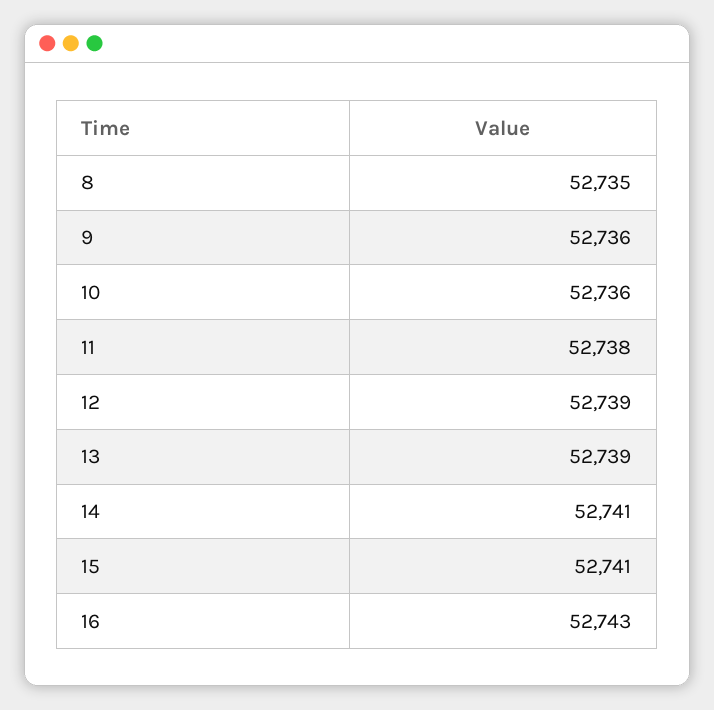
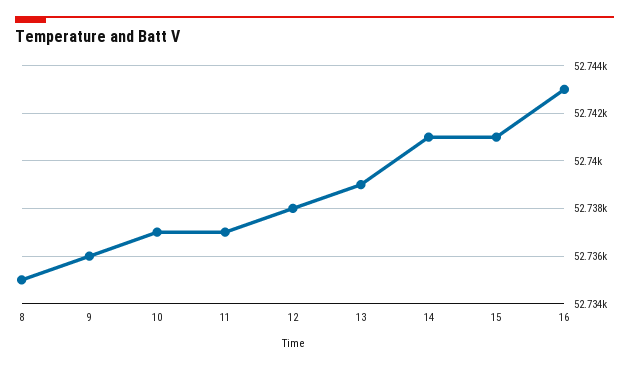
10: 52736 -> 52737
11: 52738 -> 52737
12: 52739 -> 52738

